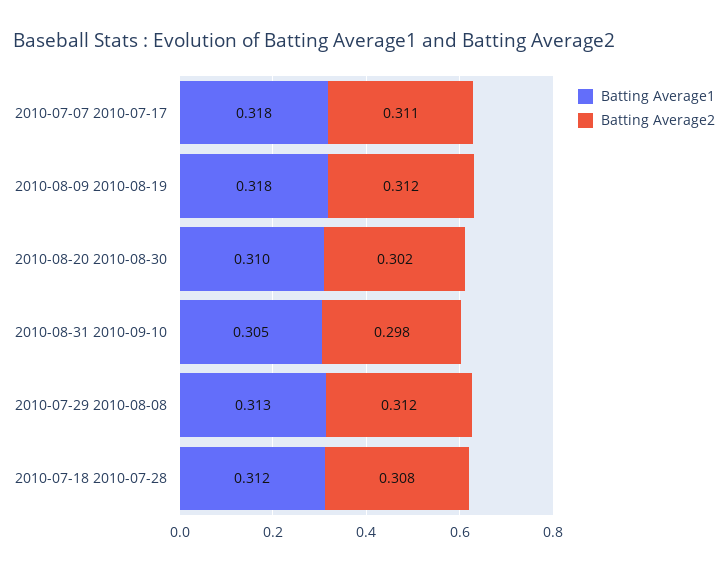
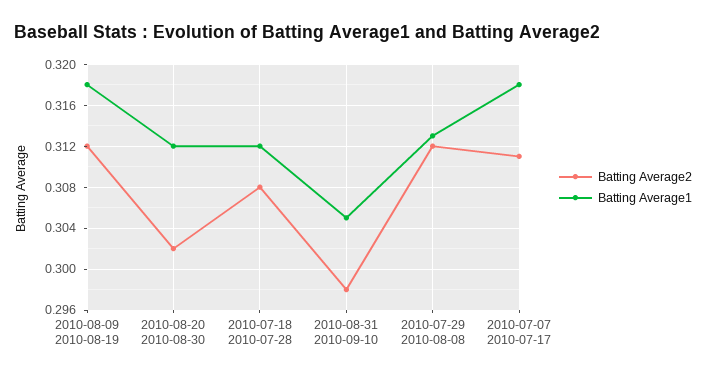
Batting Average1, 2010-08-20 2010-08-30: 0.31 -> 0.312

